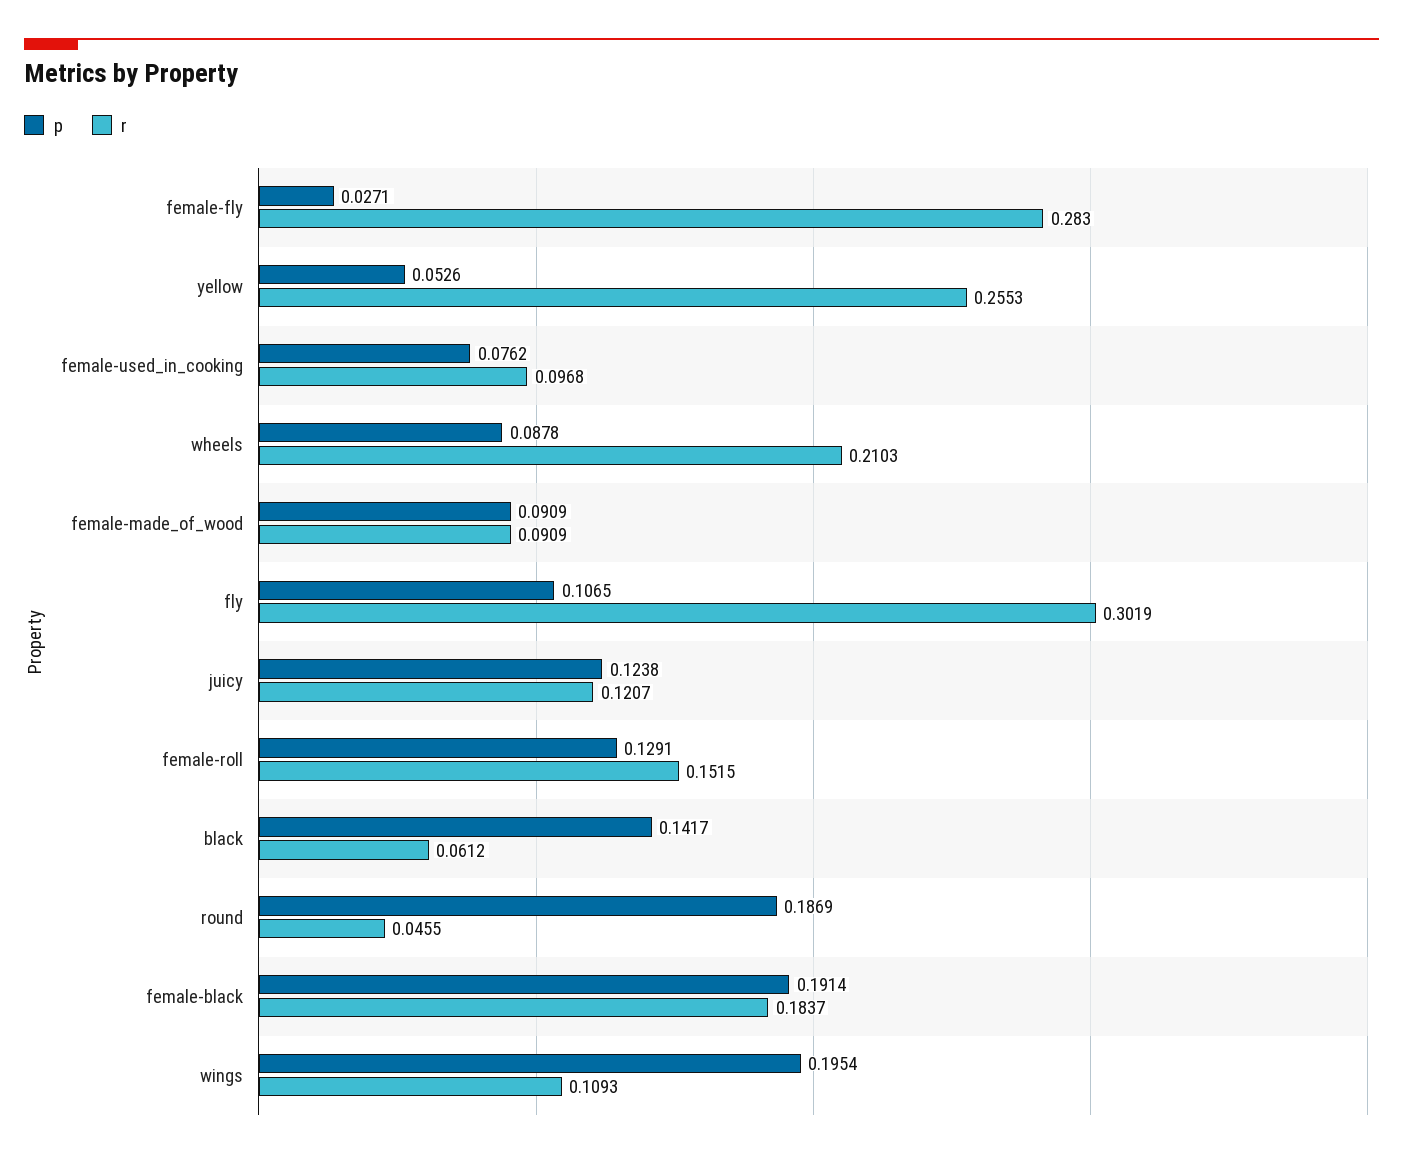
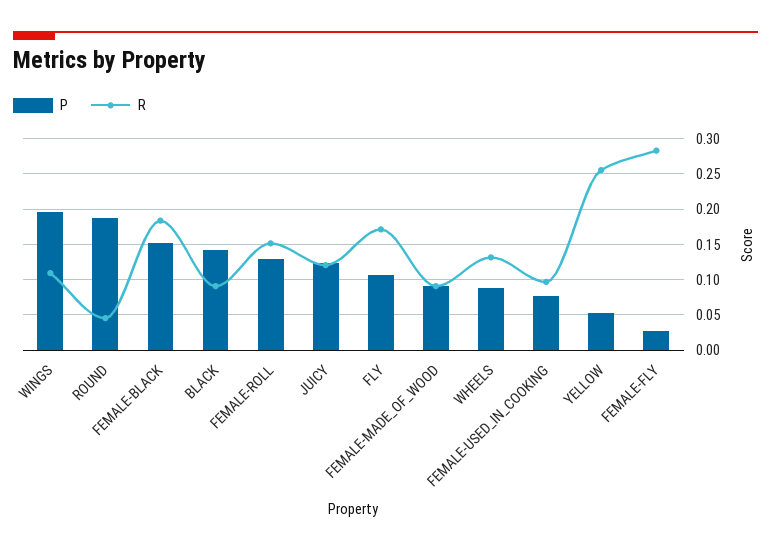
r, wheels: 0.2103 -> 0.13
r, fly: 0.3019 -> 0.17
r, black: 0.0612 -> 0.09
p, female-black: 0.1914 -> 0.15

